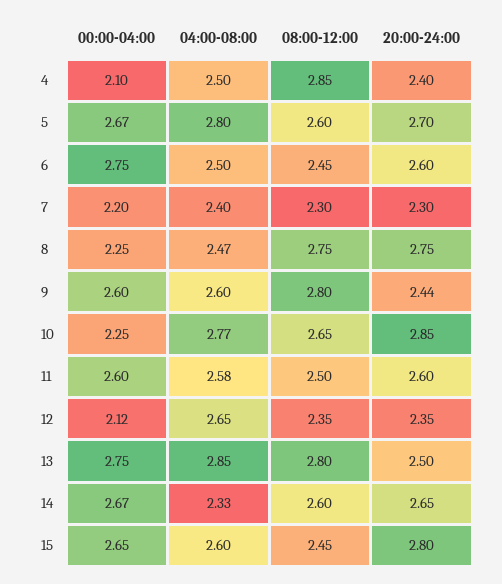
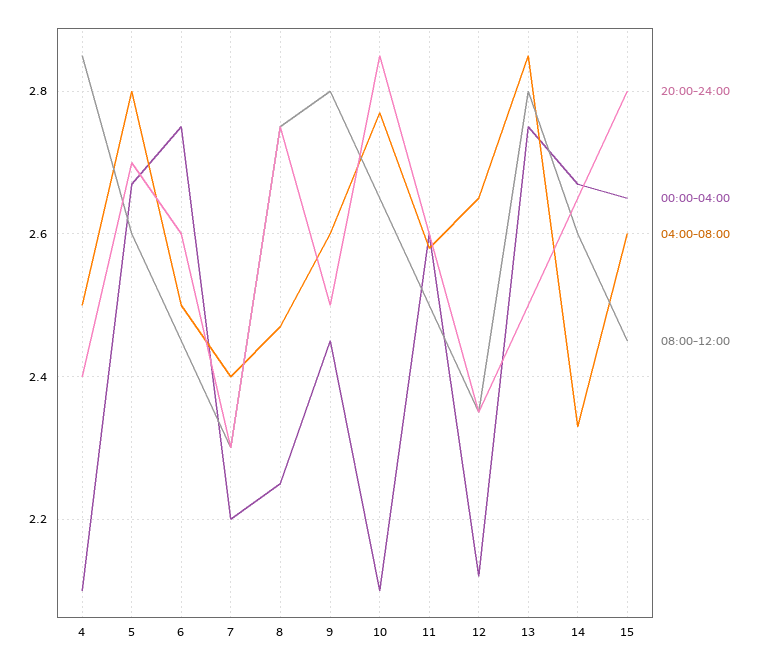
00:00-04:00, 9: 2.6 -> 2.45
20:00-24:00, 9: 2.44 -> 2.5
00:00-04:00, 10: 2.25 -> 2.1

